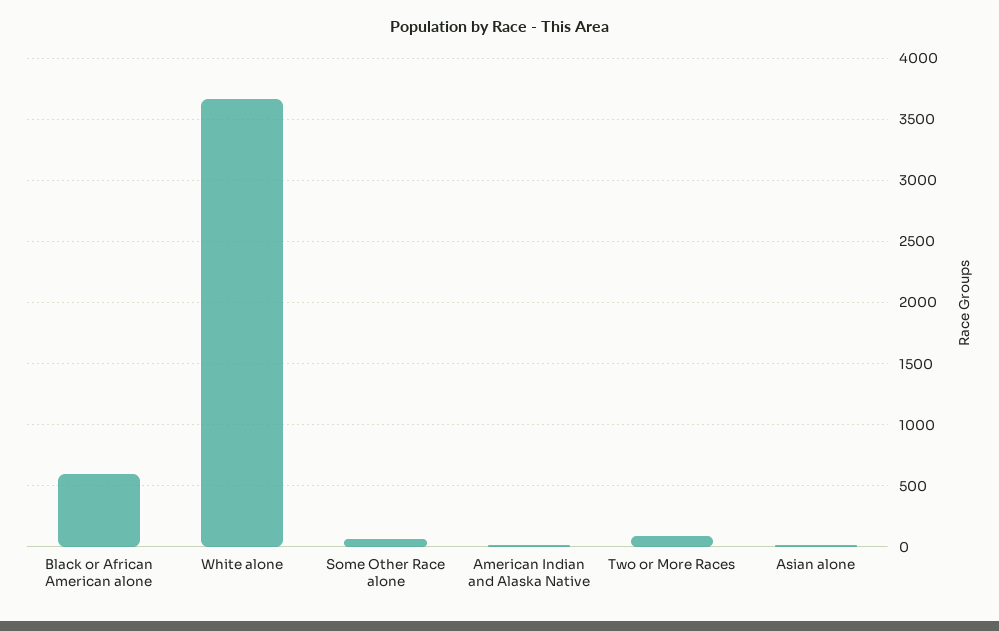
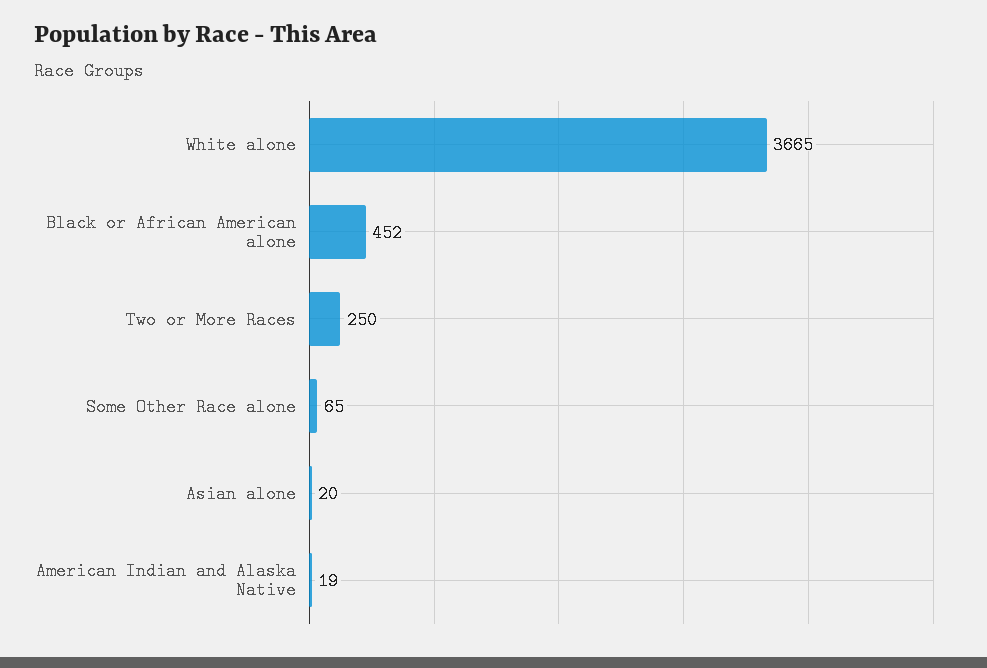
Black or African American alone: 600 -> 452
Two or More Races: 100 -> 250

